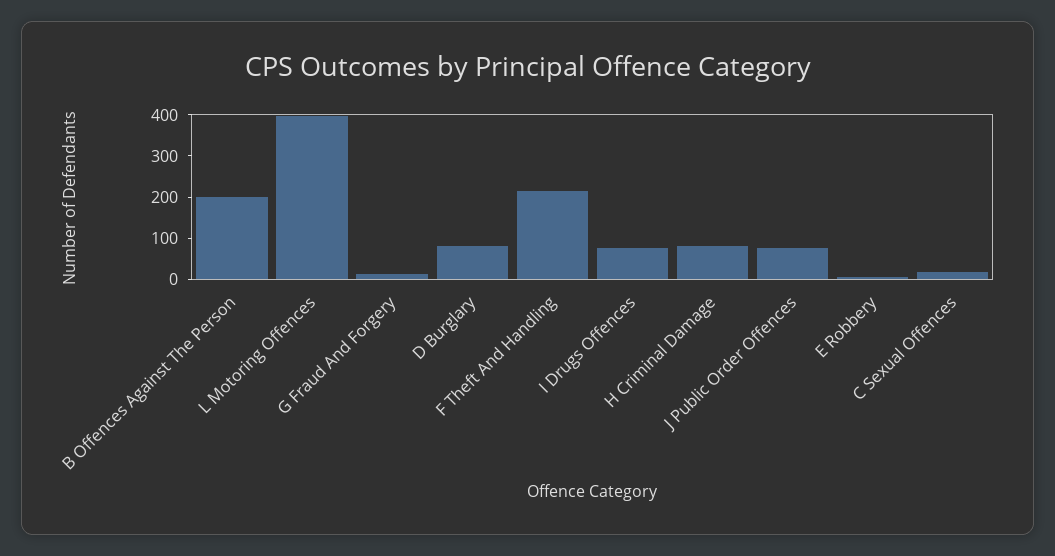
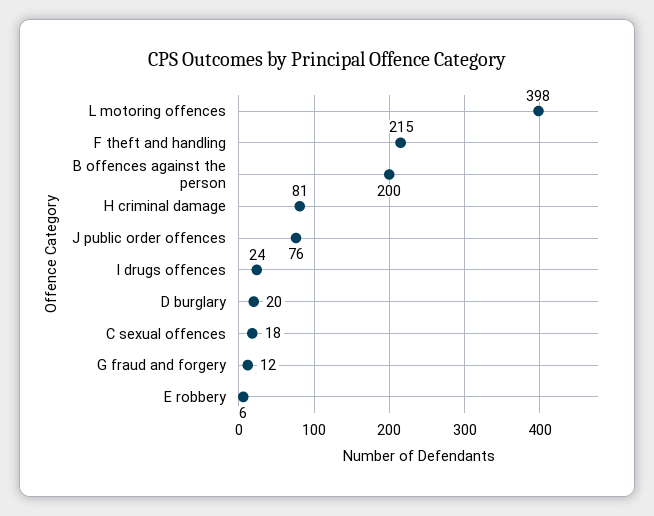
D Burglary: 80 -> 20
I Drugs Offences: 80 -> 24

